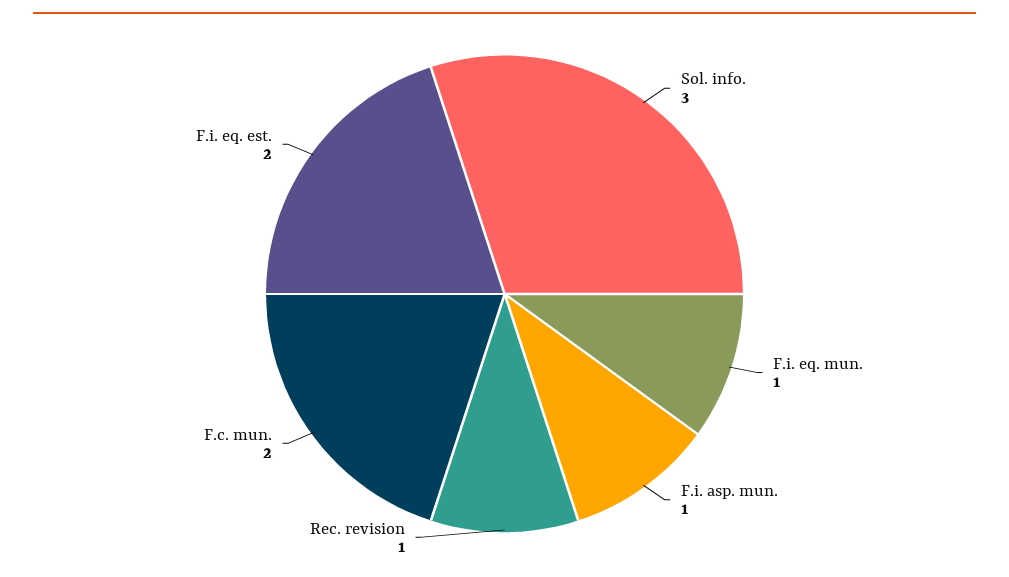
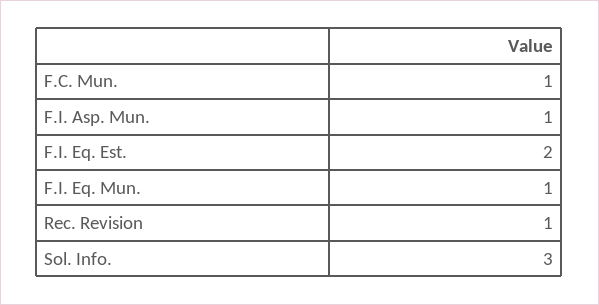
F.c. mun.: 2 -> 1

